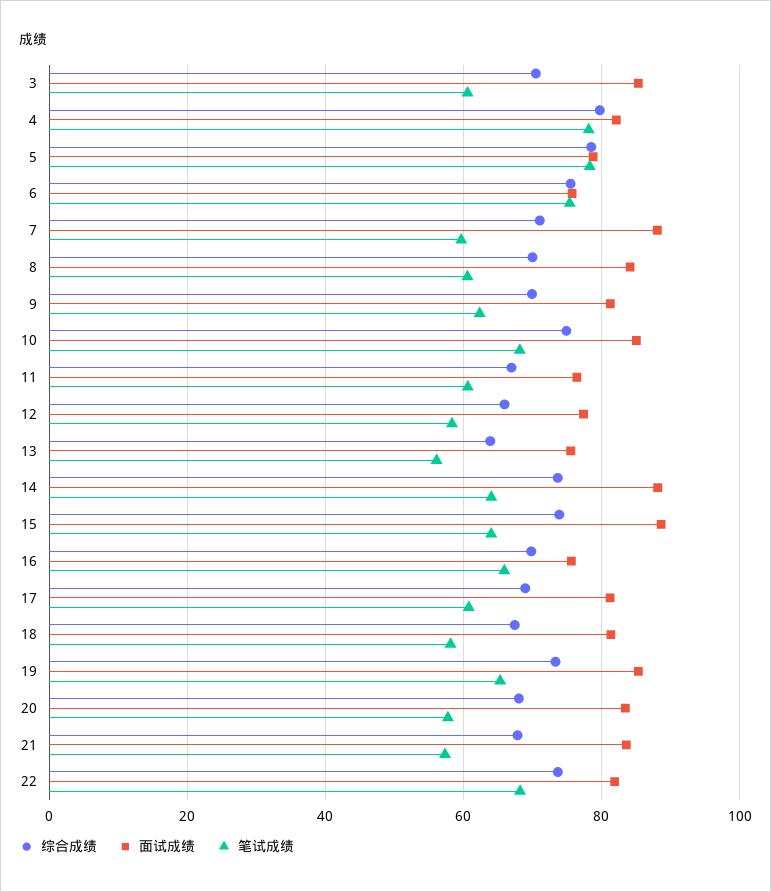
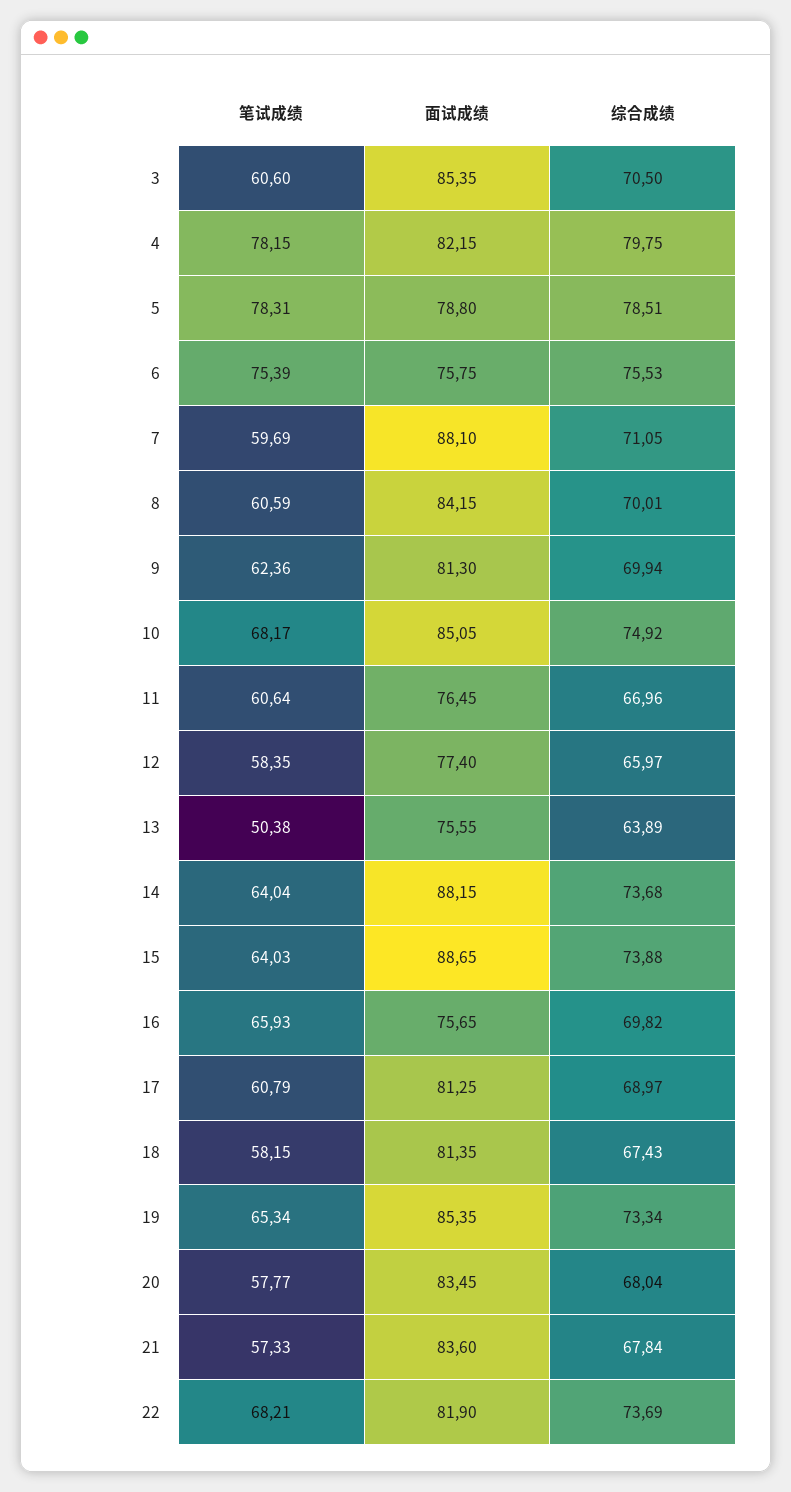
笔试成绩, 13: 56 -> 50.38

